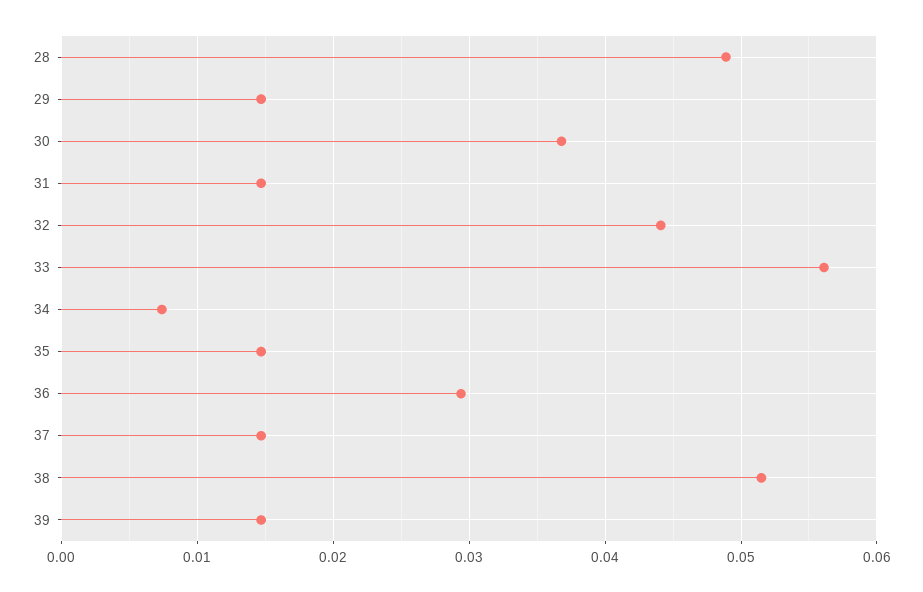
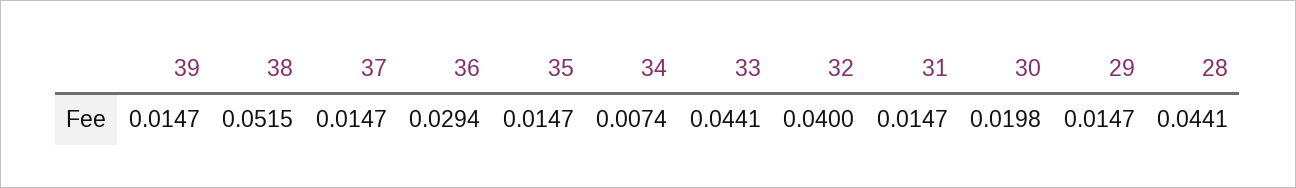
28: 0.049 -> 0.0441
30: 0.037 -> 0.0198
32: 0.044 -> 0.04
33: 0.056 -> 0.0441

